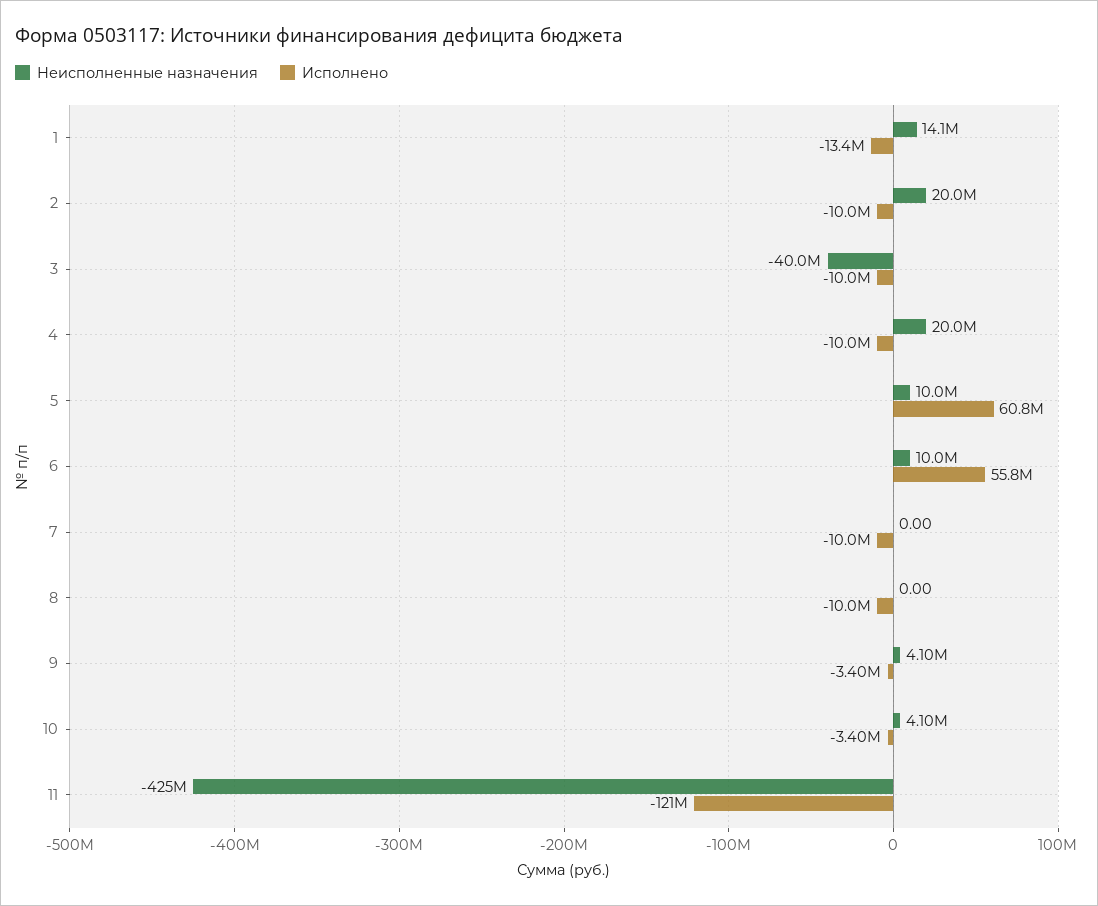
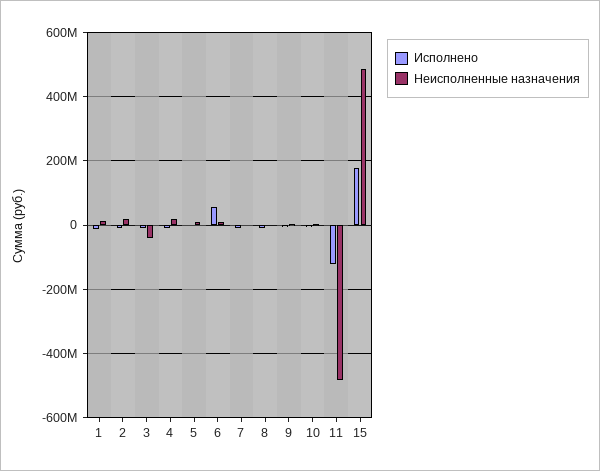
Исполнено, 5: 60800000 -> 0
Неисполненные назначения, 11: -425000000 -> -480000000
Исполнено, 15: none -> 180000000
Неисполненные назначения, 15: none -> 480000000

